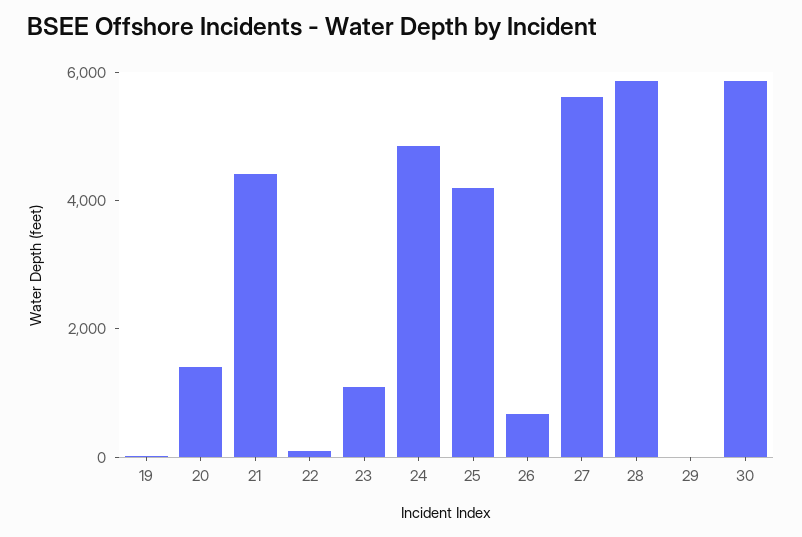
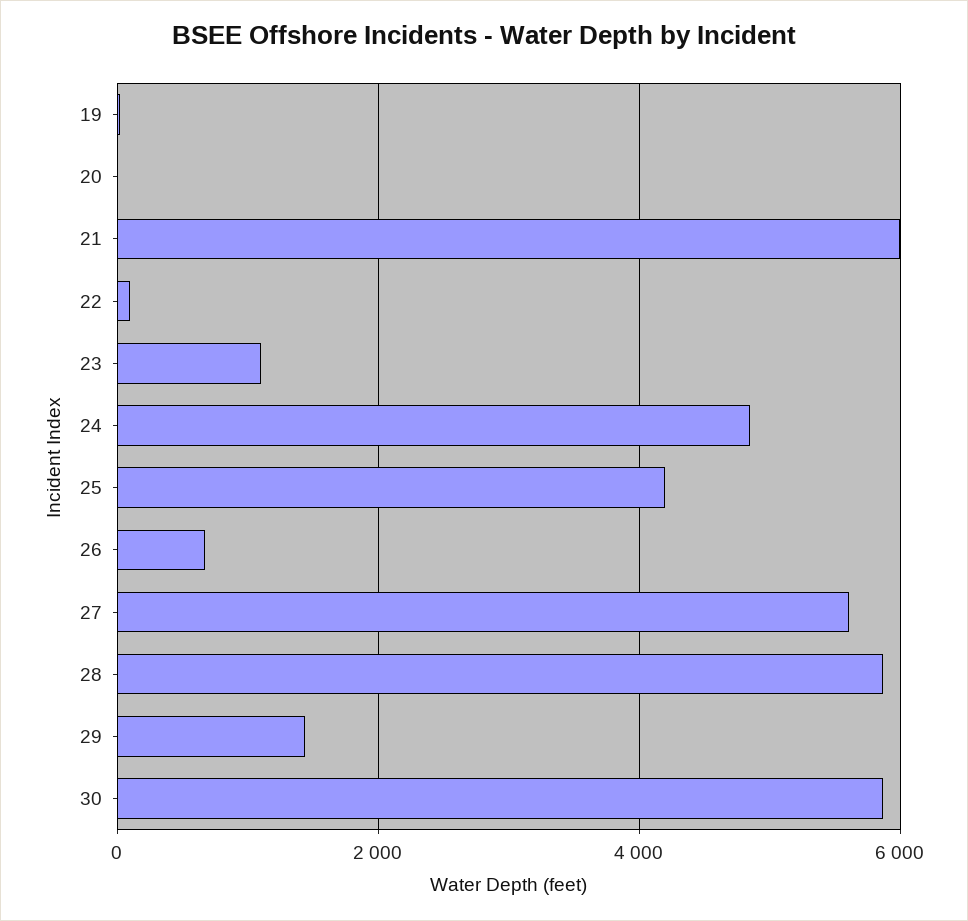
20: 1500 -> 0
21: 4500 -> 6000
29: 0 -> 1400

